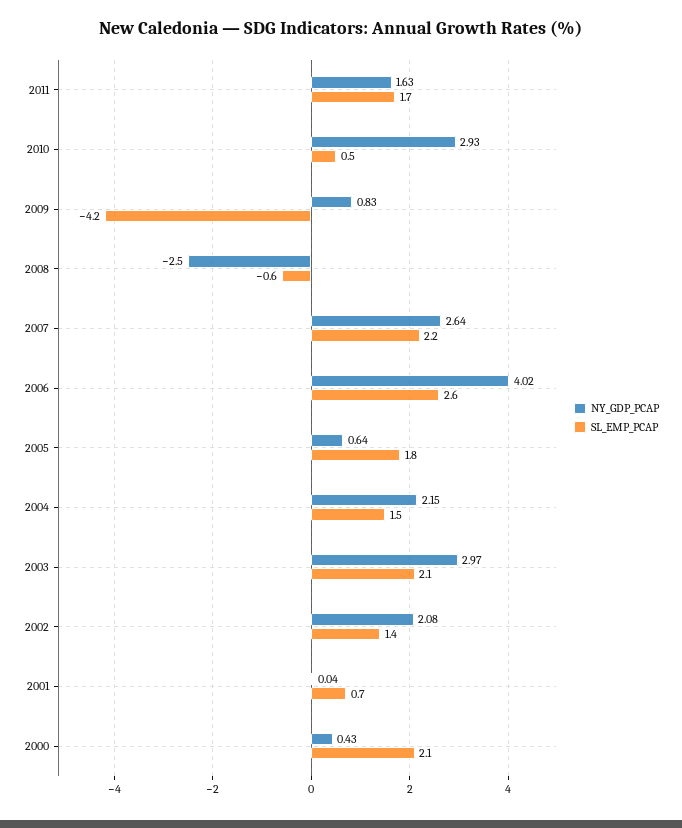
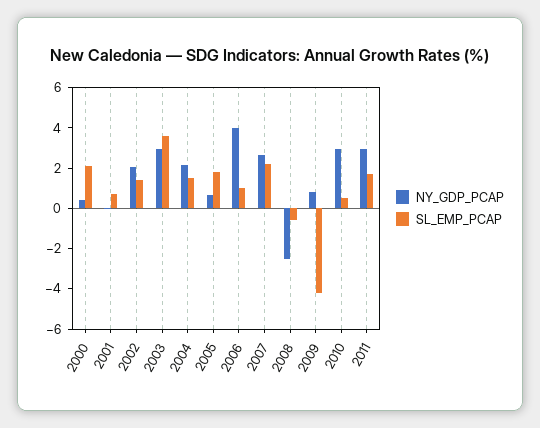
NY_GDP_PCAP, 2011: 1.63 -> 3
SL_EMP_PCAP, 2006: 2.6 -> 1
SL_EMP_PCAP, 2003: 2.1 -> 3.5

